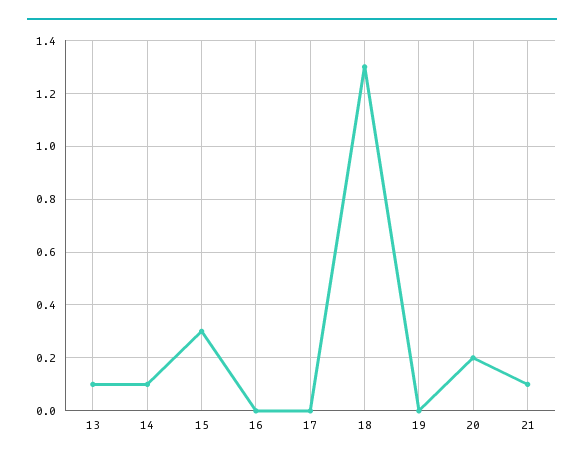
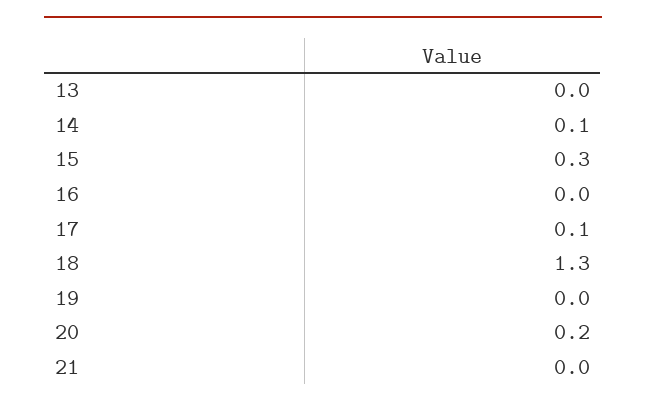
13: 0.1 -> 0
17: 0 -> 0.1
21: 0.1 -> 0

